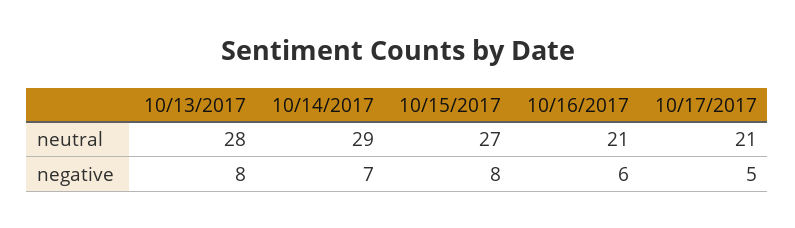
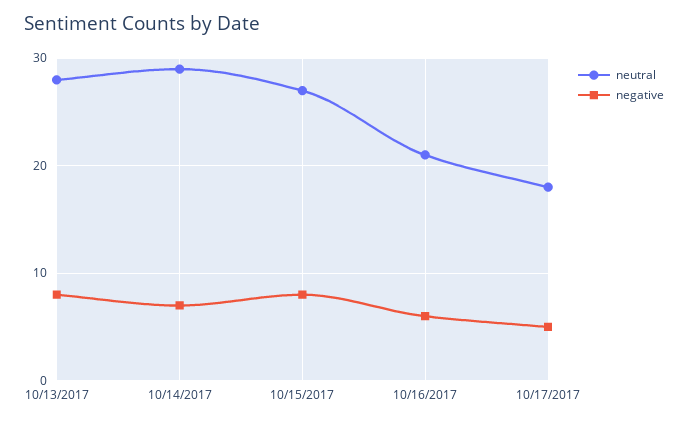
neutral, 10/17/2017: 21 -> 18

